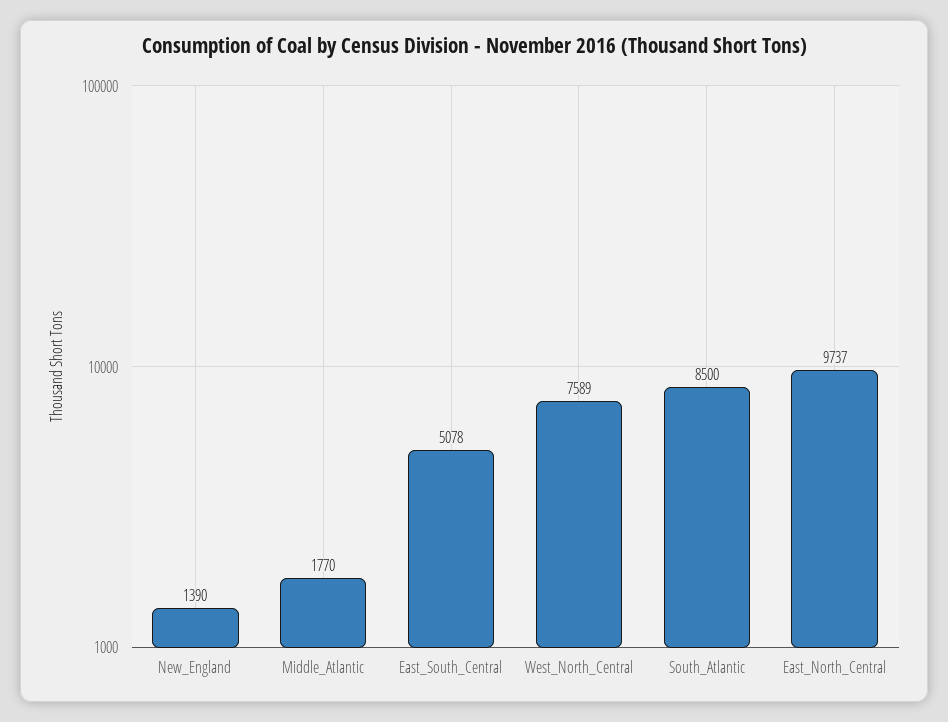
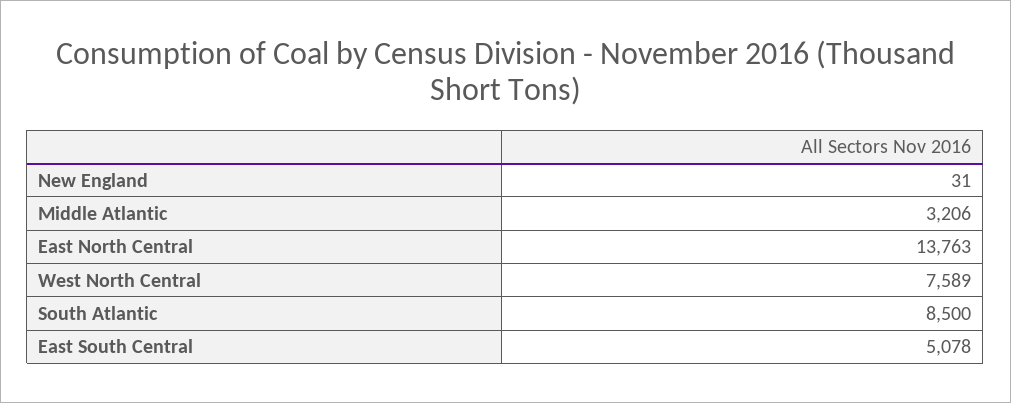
New_England: 1390 -> 31
Middle_Atlantic: 1770 -> 3206
East_North_Central: 9737 -> 13763

